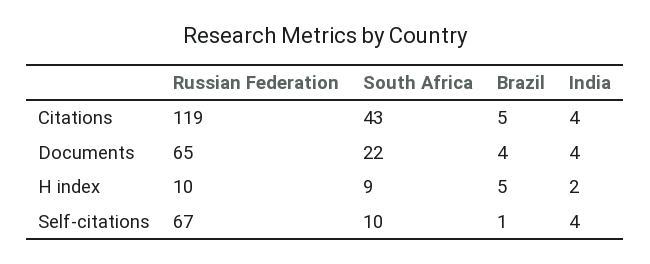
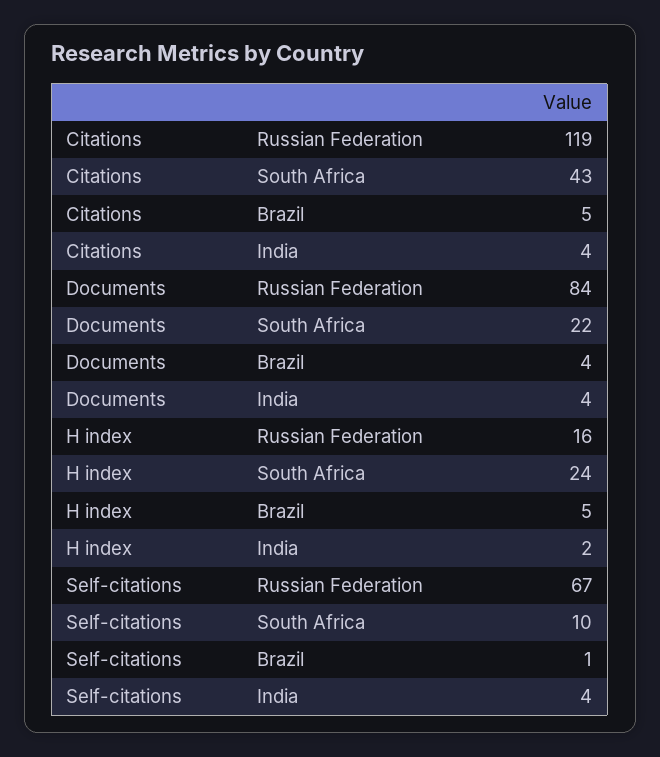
Russian Federation, Documents: 65 -> 84
Russian Federation, H index: 10 -> 16
South Africa, H index: 9 -> 24

